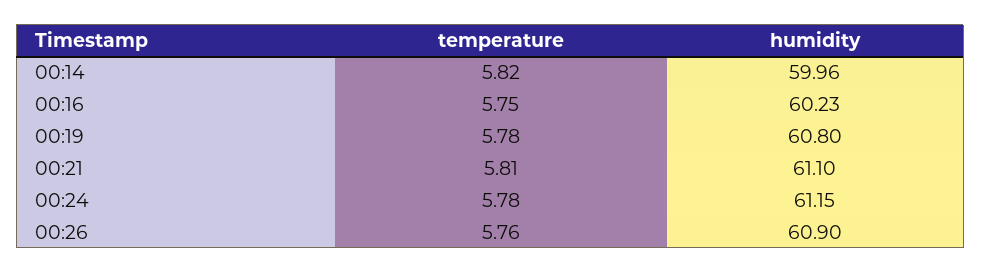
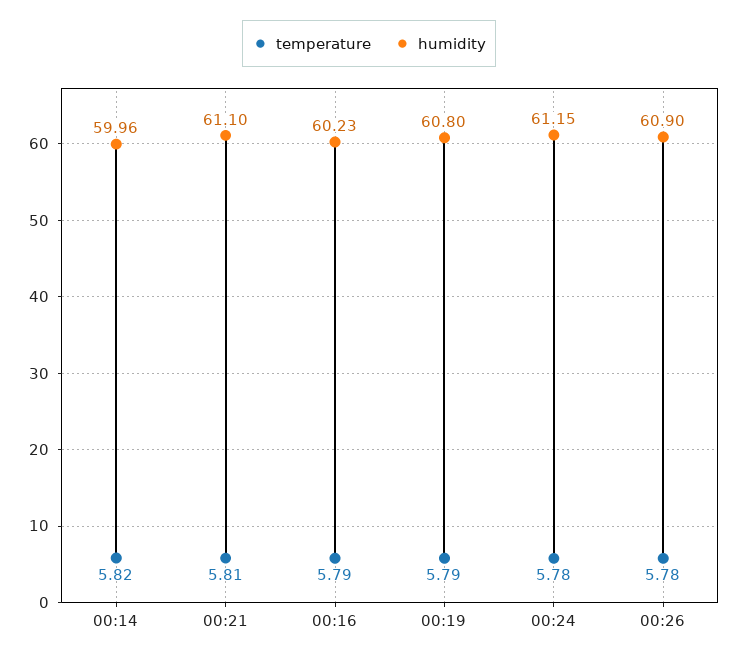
temperature, 00:16: 5.75 -> 5.79
temperature, 00:19: 5.78 -> 5.79
temperature, 00:26: 5.76 -> 5.78

